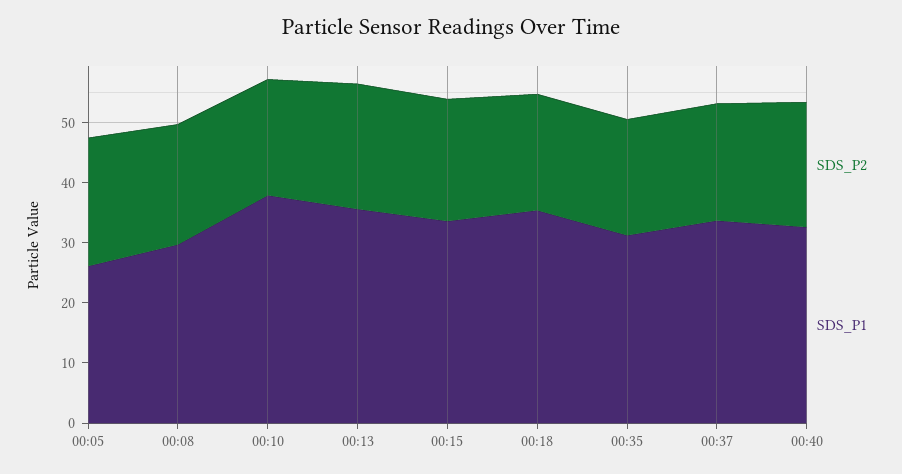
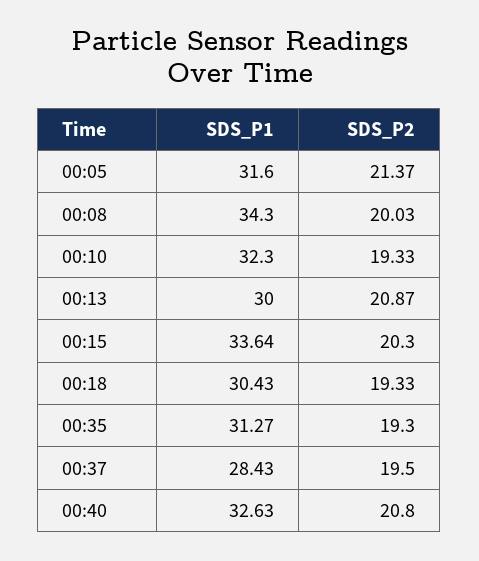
SDS_P1, 00:05: 26 -> 31.6
SDS_P1, 00:08: 30 -> 34.3
SDS_P1, 00:10: 38 -> 32.3
SDS_P1, 00:13: 36 -> 30
SDS_P1, 00:18: 36 -> 30.43
SDS_P1, 00:37: 34 -> 28.43

